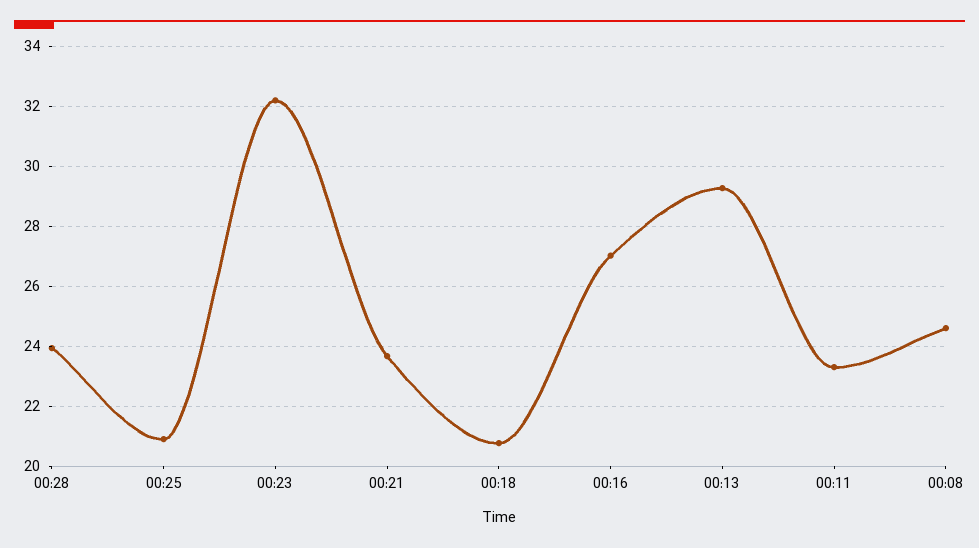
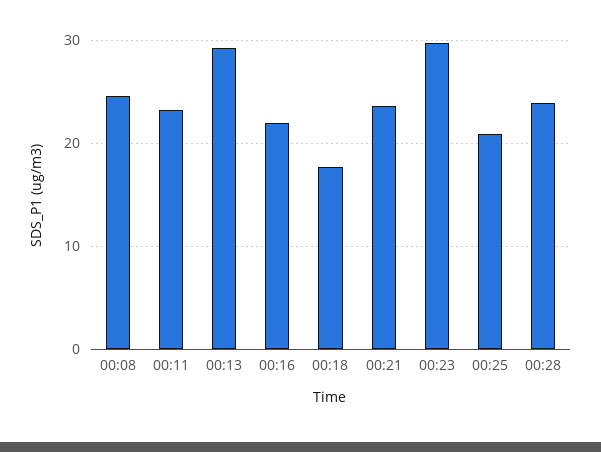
00:23: 32.25 -> 30
00:18: 20.75 -> 18
00:16: 27 -> 22

